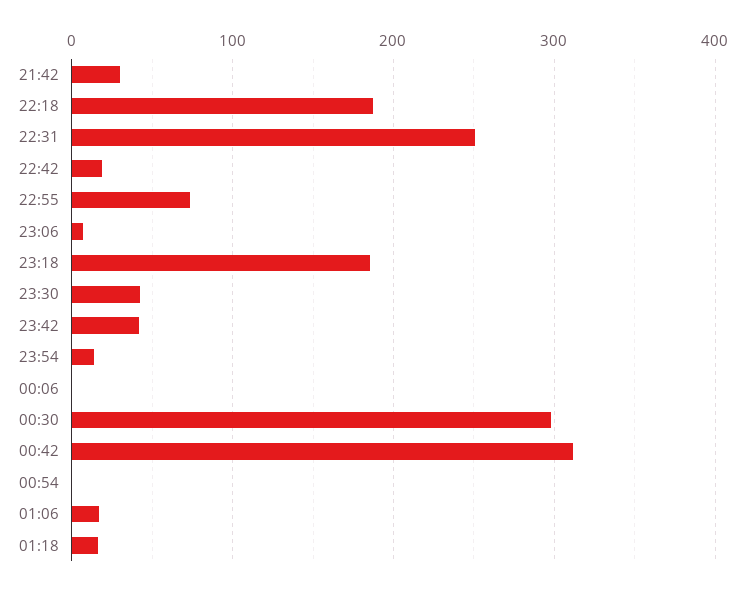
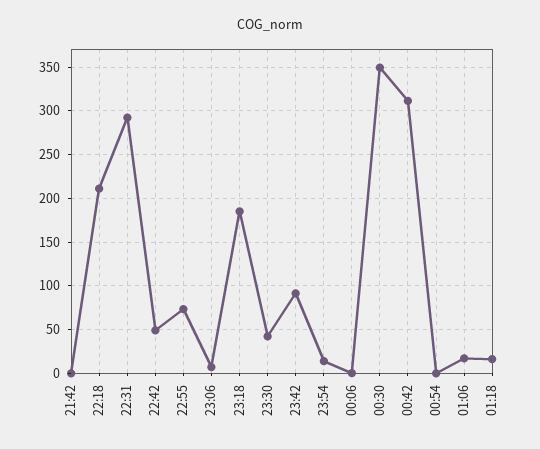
21:42: 30 -> 0
22:18: 190 -> 210
22:31: 250 -> 290
22:42: 20 -> 50
23:42: 40 -> 90
00:30: 300 -> 350

